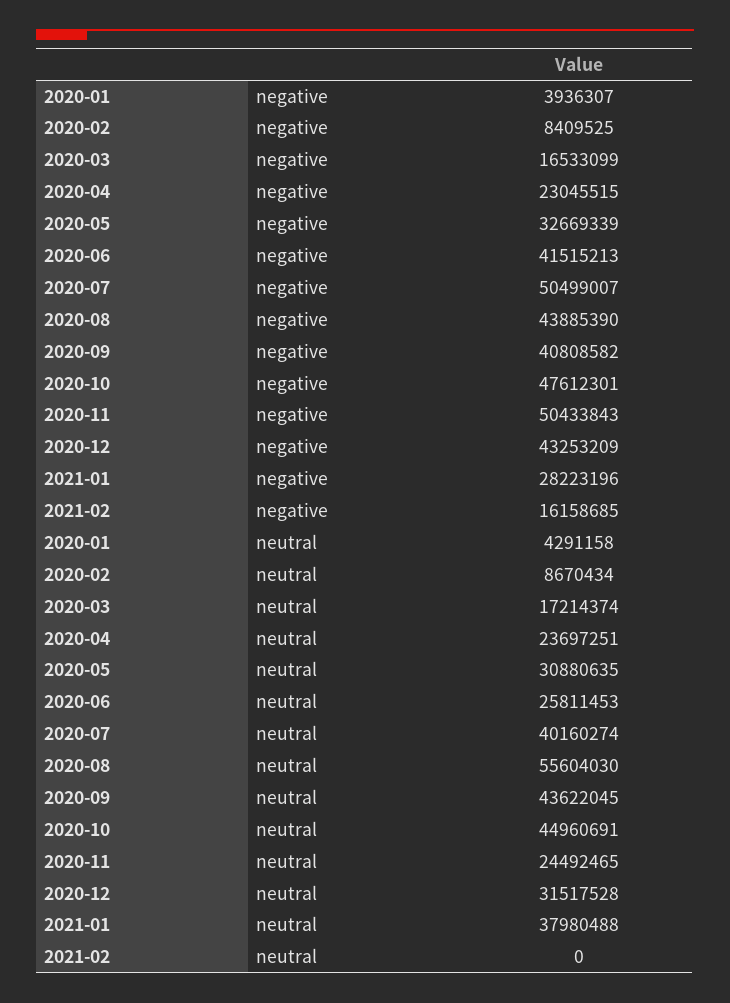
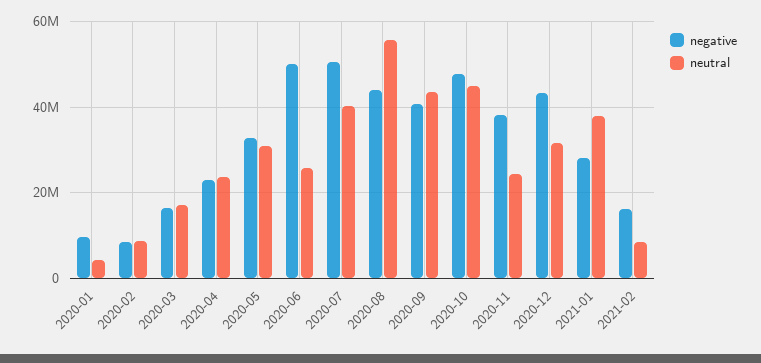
negative, 2020-01: 3936307 -> 10000000
negative, 2020-06: 41515213 -> 50000000
negative, 2020-11: 50433843 -> 38000000
neutral, 2021-02: 0 -> 8000000

